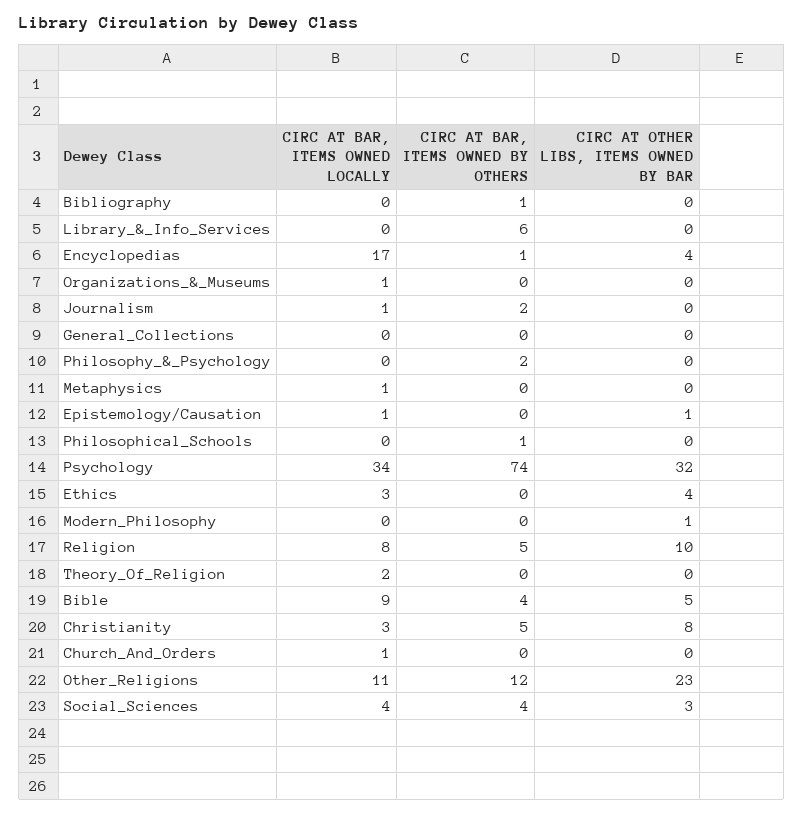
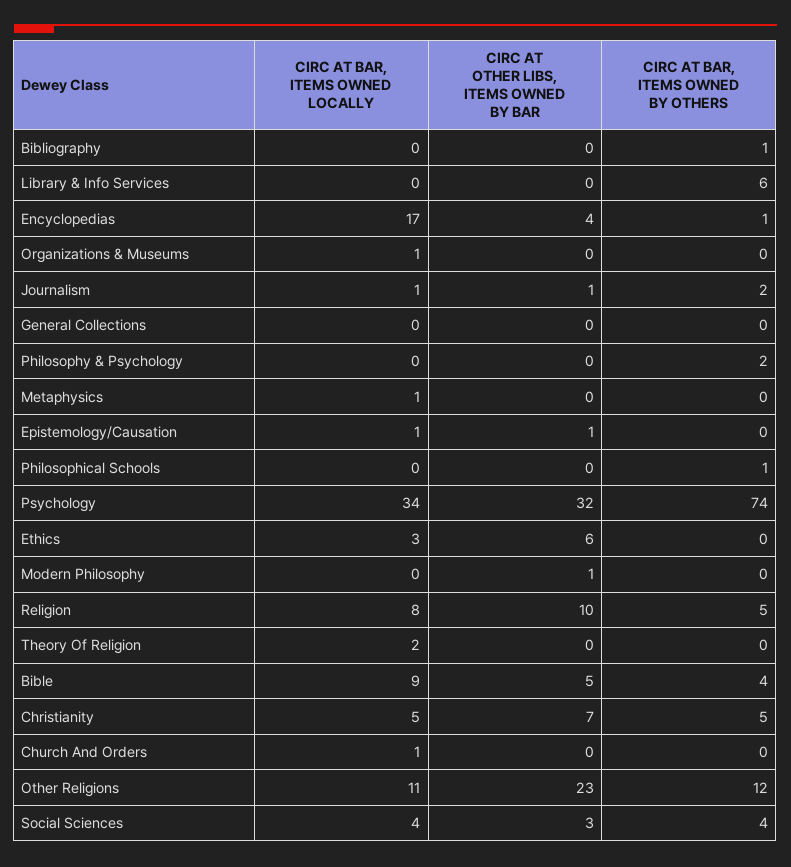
CIRC AT OTHER LIBS, ITEMS OWNED BY BAR, Journalism: 0 -> 1
CIRC AT OTHER LIBS, ITEMS OWNED BY BAR, Ethics: 4 -> 6
CIRC AT BAR, ITEMS OWNED LOCALLY, Christianity: 3 -> 5
CIRC AT OTHER LIBS, ITEMS OWNED BY BAR, Christianity: 8 -> 7

